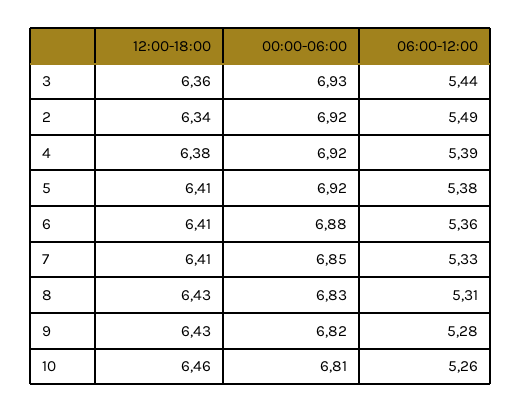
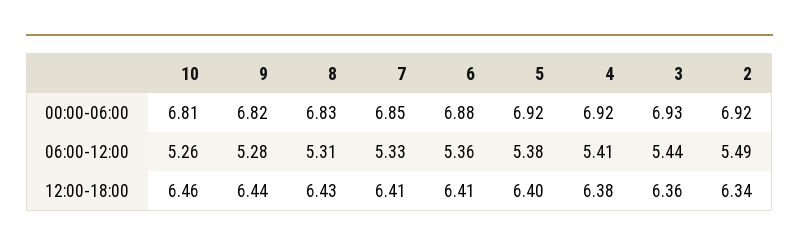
06:00-12:00, 4: 5.39 -> 5.41
12:00-18:00, 5: 6.41 -> 6.4
12:00-18:00, 9: 6.43 -> 6.44

